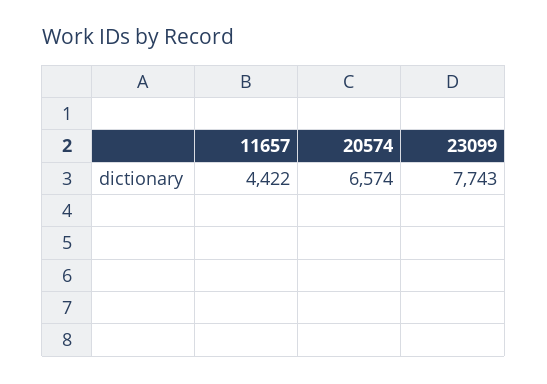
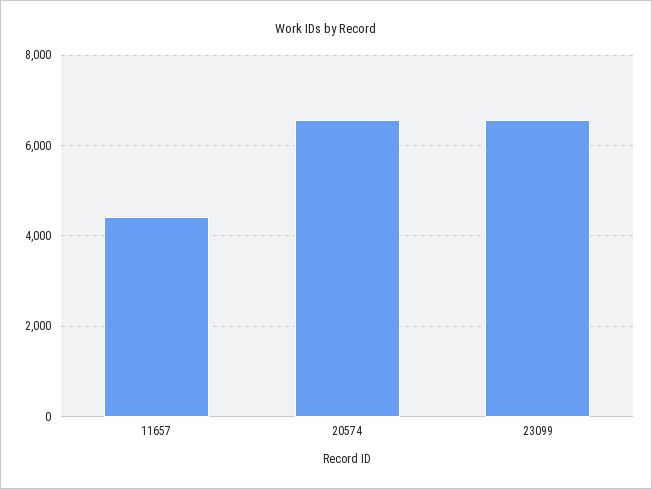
23099: 7743 -> 6600

